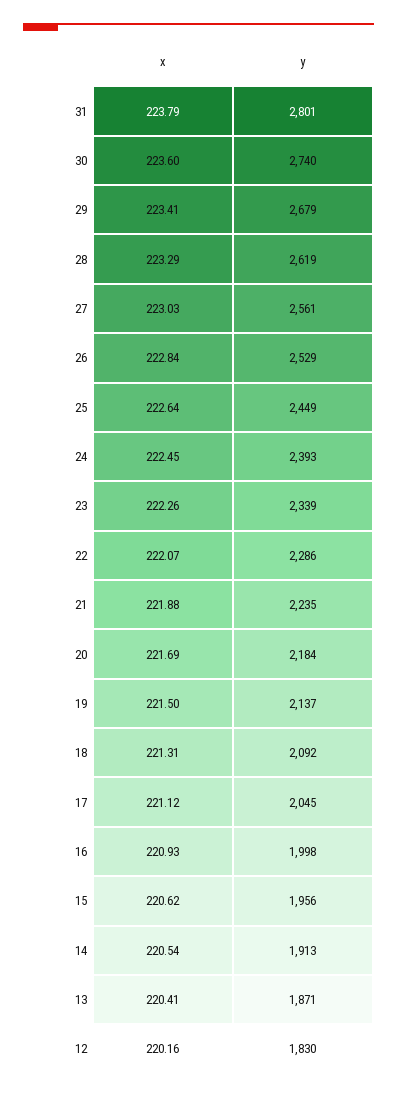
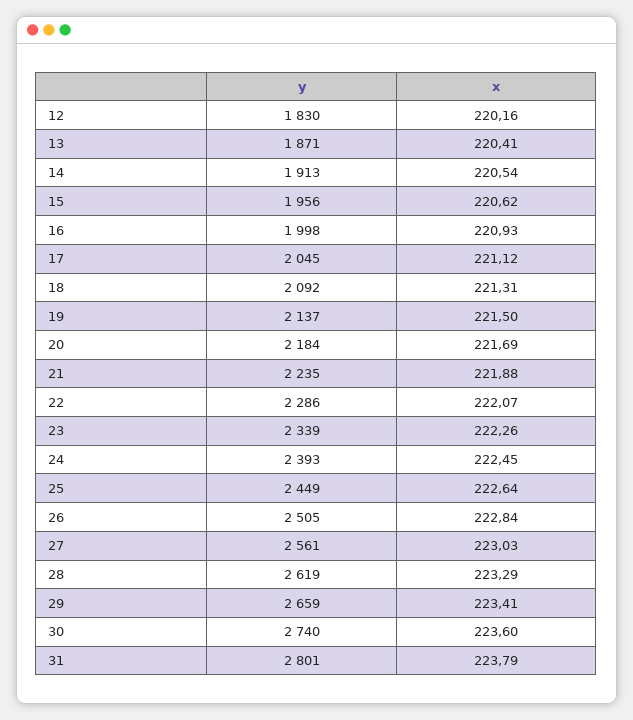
y, 29: 2679 -> 2659
y, 26: 2529 -> 2505

